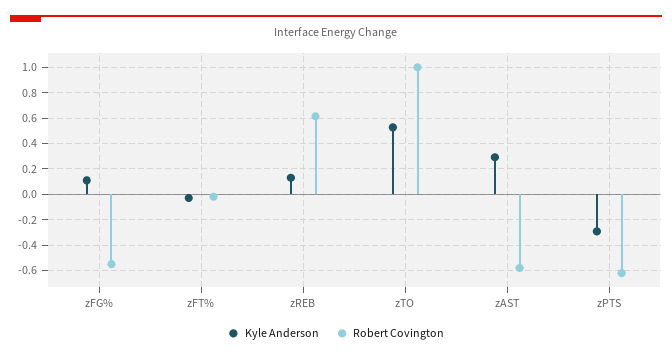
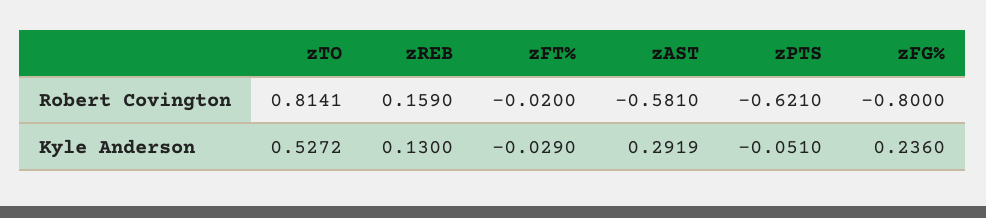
Kyle Anderson, zFG%: 0.1 -> 0.236
Robert Covington, zFG%: -0.55 -> -0.8
Robert Covington, zREB: 0.6 -> 0.159
Robert Covington, zTO: 1 -> 0.8141
Kyle Anderson, zPTS: -0.3 -> -0.051

